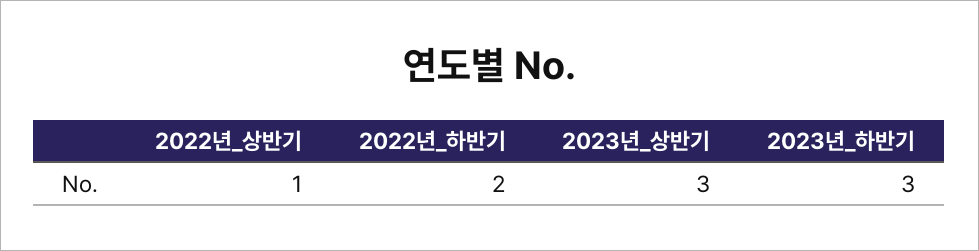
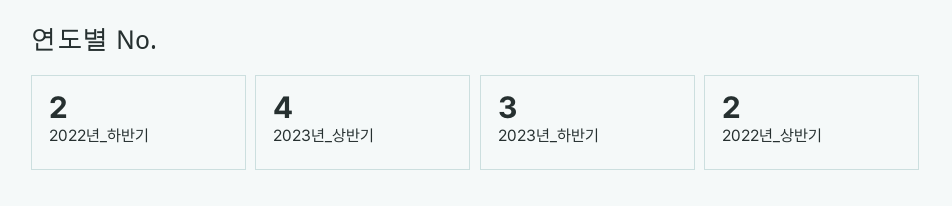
2022년_상반기: 1 -> 2
2023년_상반기: 3 -> 4

